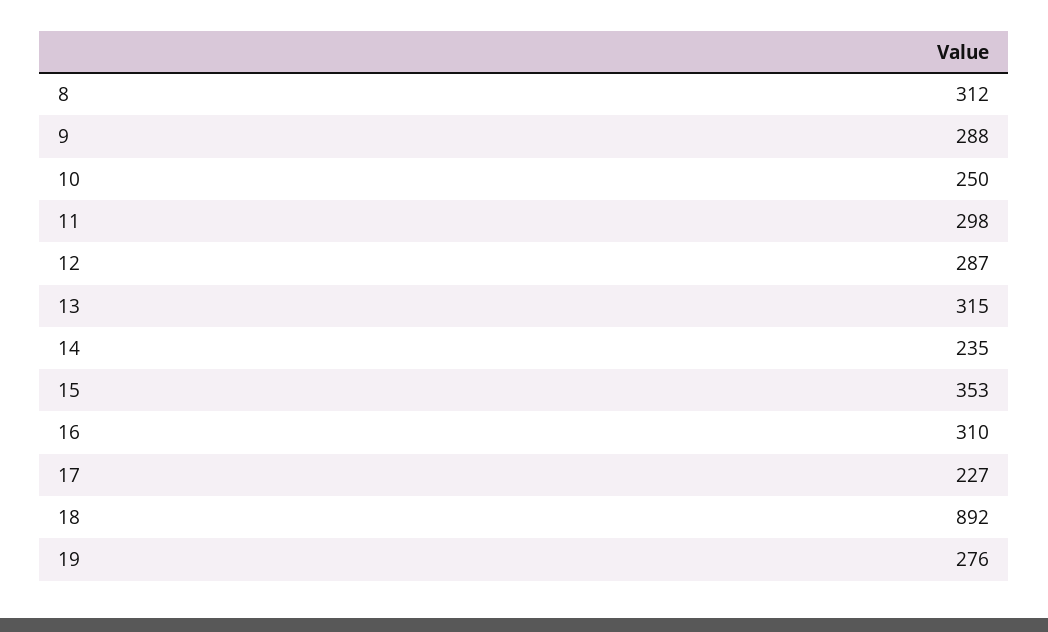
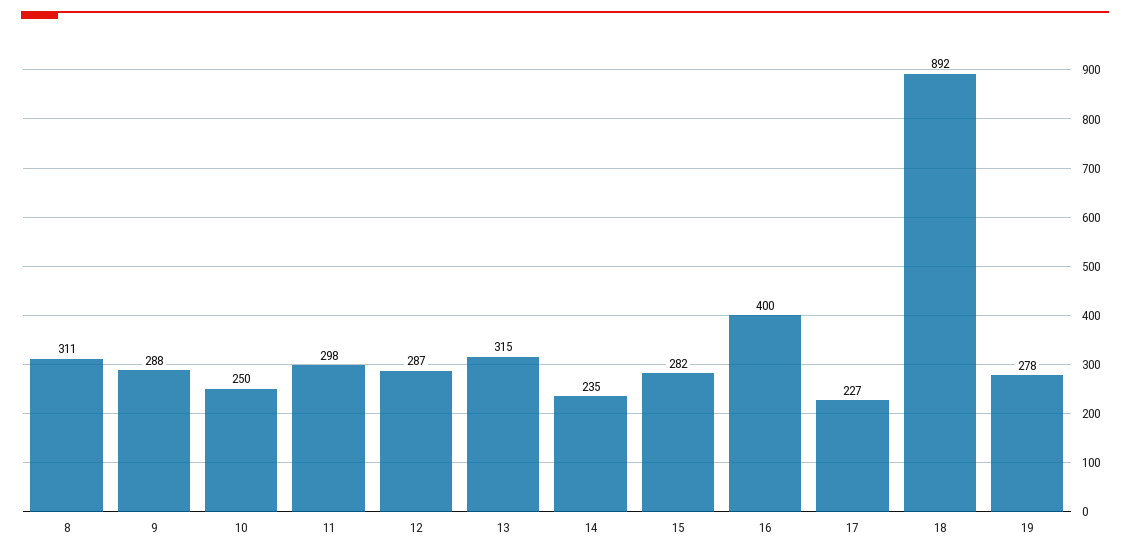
8: 312 -> 311
15: 353 -> 282
16: 310 -> 400
19: 276 -> 278

